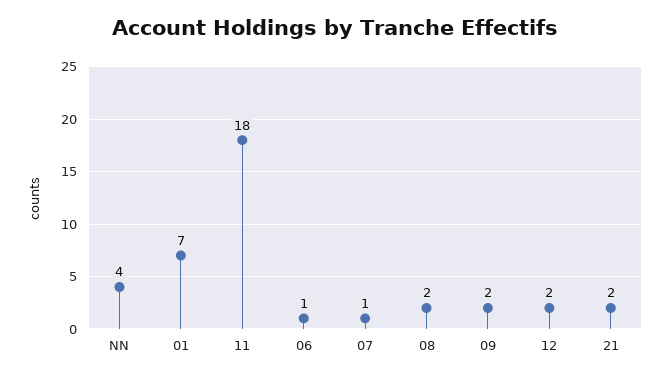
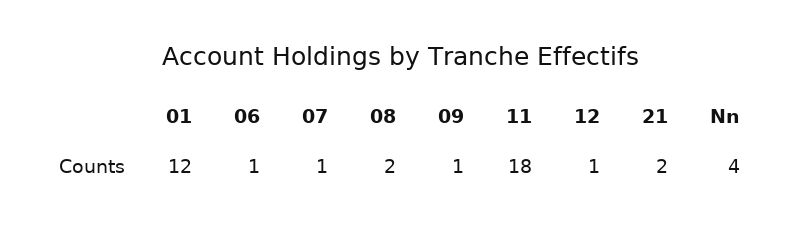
01: 7 -> 12
09: 2 -> 1
12: 2 -> 1

